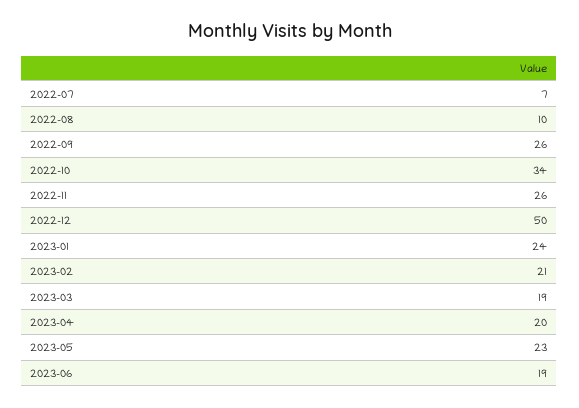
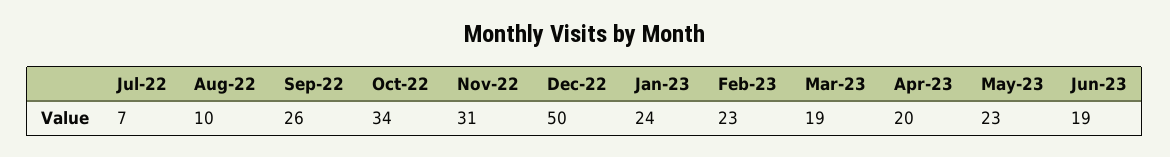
2022-11: 26 -> 31
2023-02: 21 -> 23

